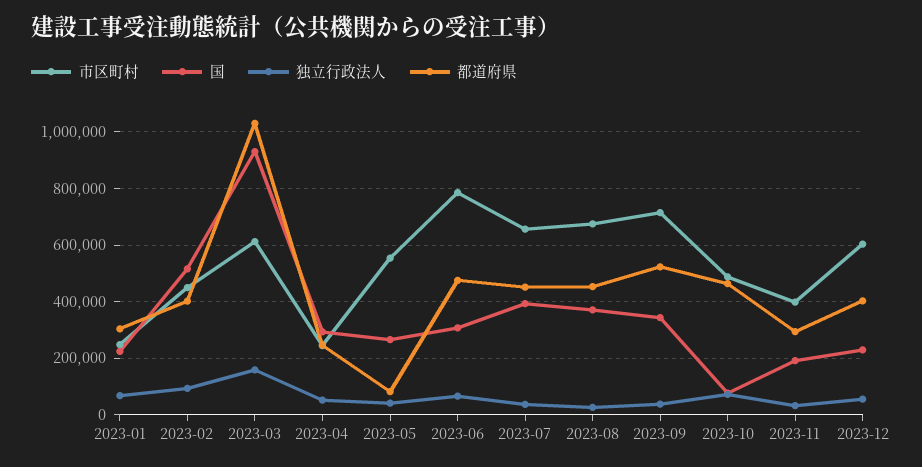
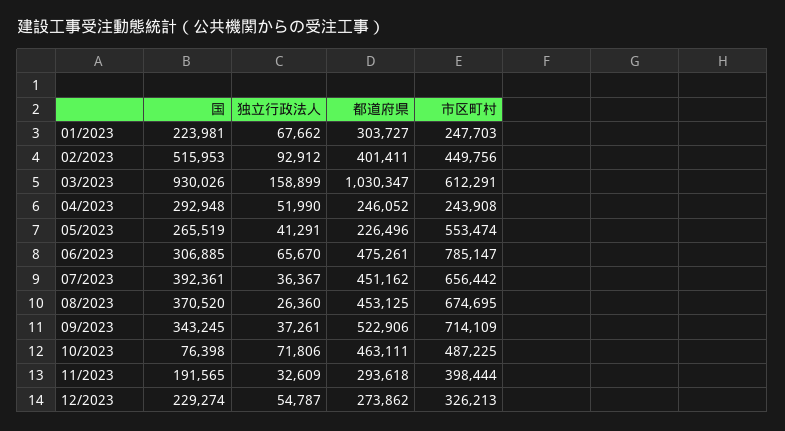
都道府県, 2023-05: 75000 -> 226496
市区町村, 2023-12: 600000 -> 326213
都道府県, 2023-12: 400000 -> 273862

